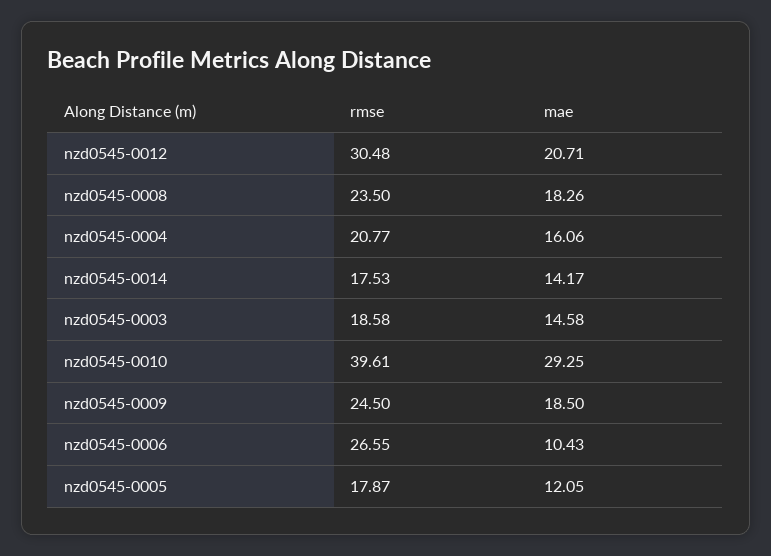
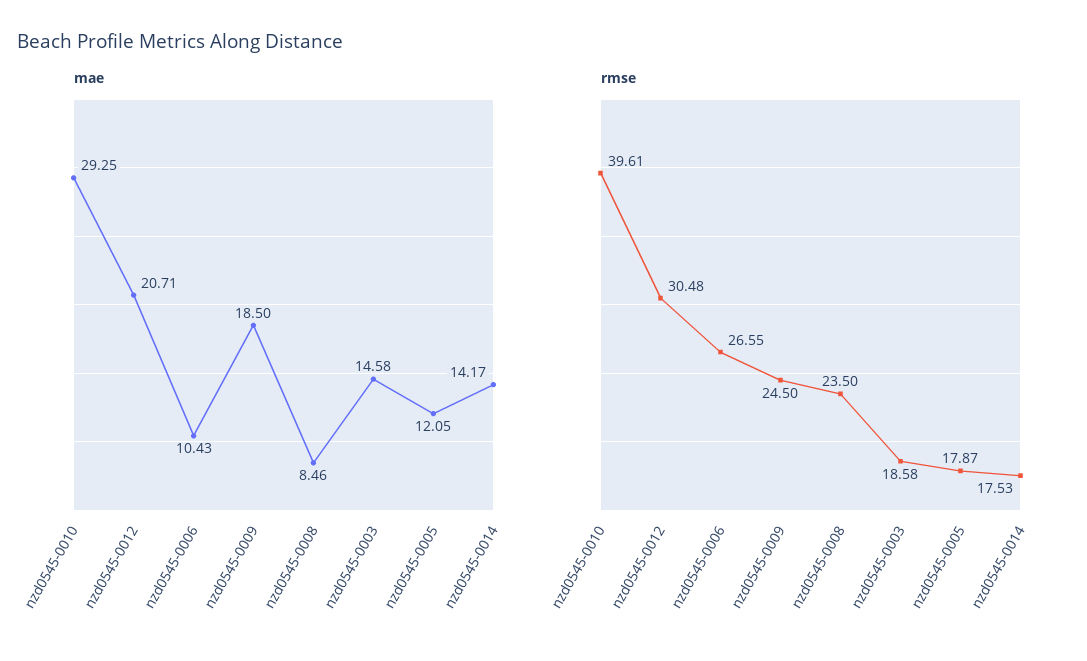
mae, nzd0545-0008: 18.26 -> 8.46
rmse, nzd0545-0004: 20.77 -> none
mae, nzd0545-0004: 16.06 -> none

